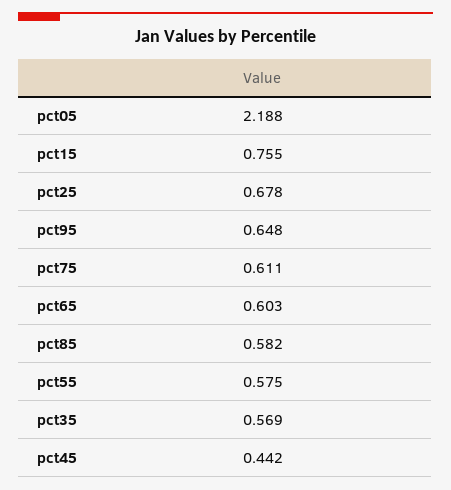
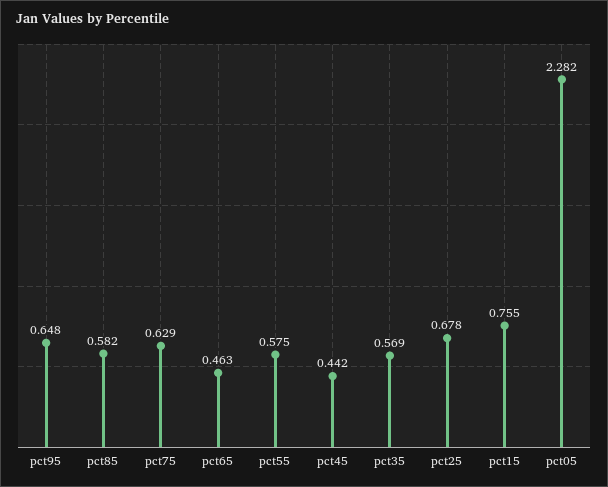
pct05: 2.188 -> 2.282
pct75: 0.611 -> 0.629
pct65: 0.603 -> 0.463

